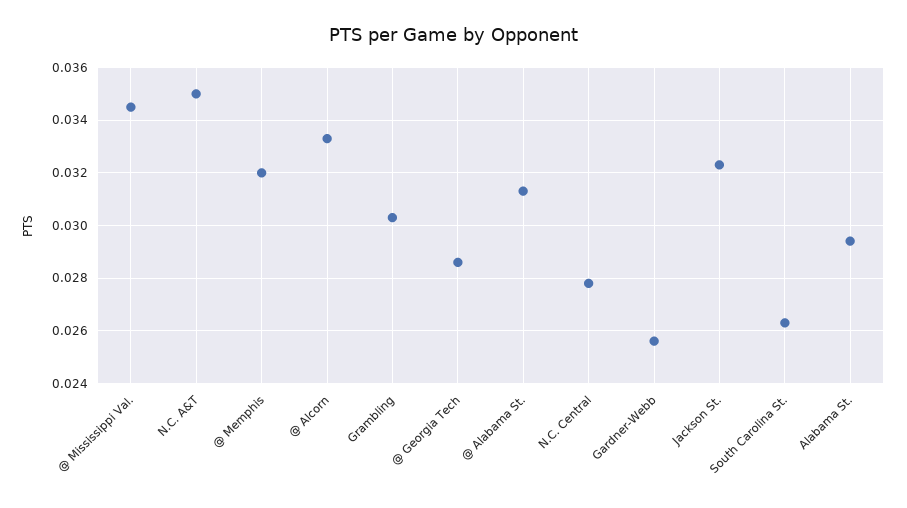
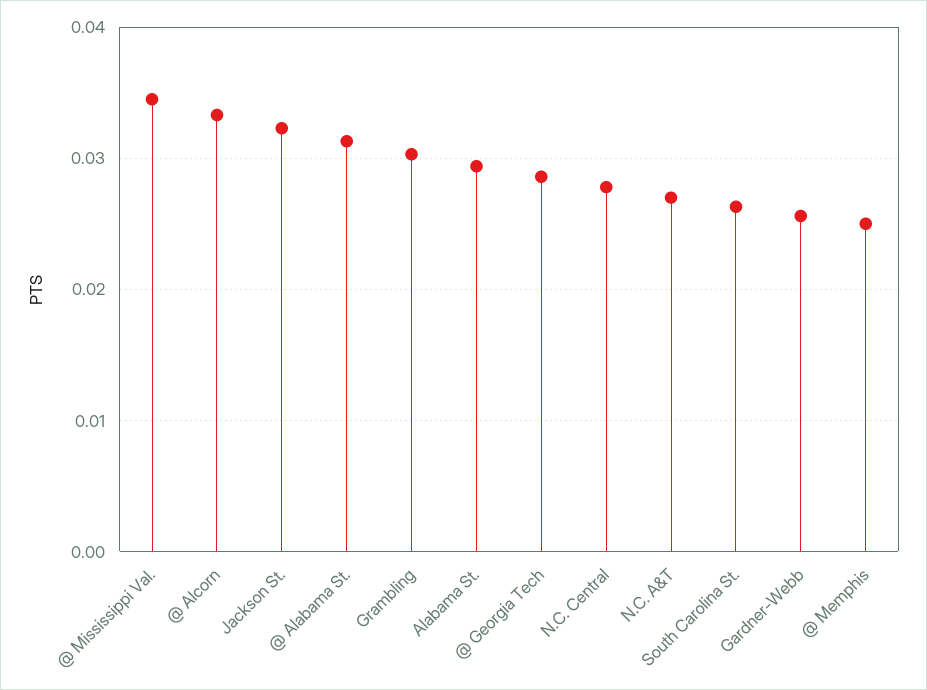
N.C. A&T: 0.035 -> 0.027
@ Memphis: 0.032 -> 0.025

